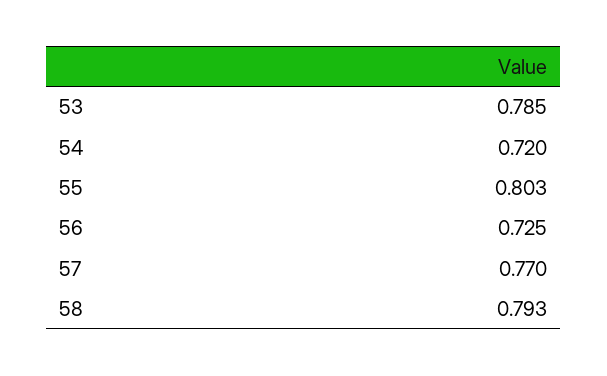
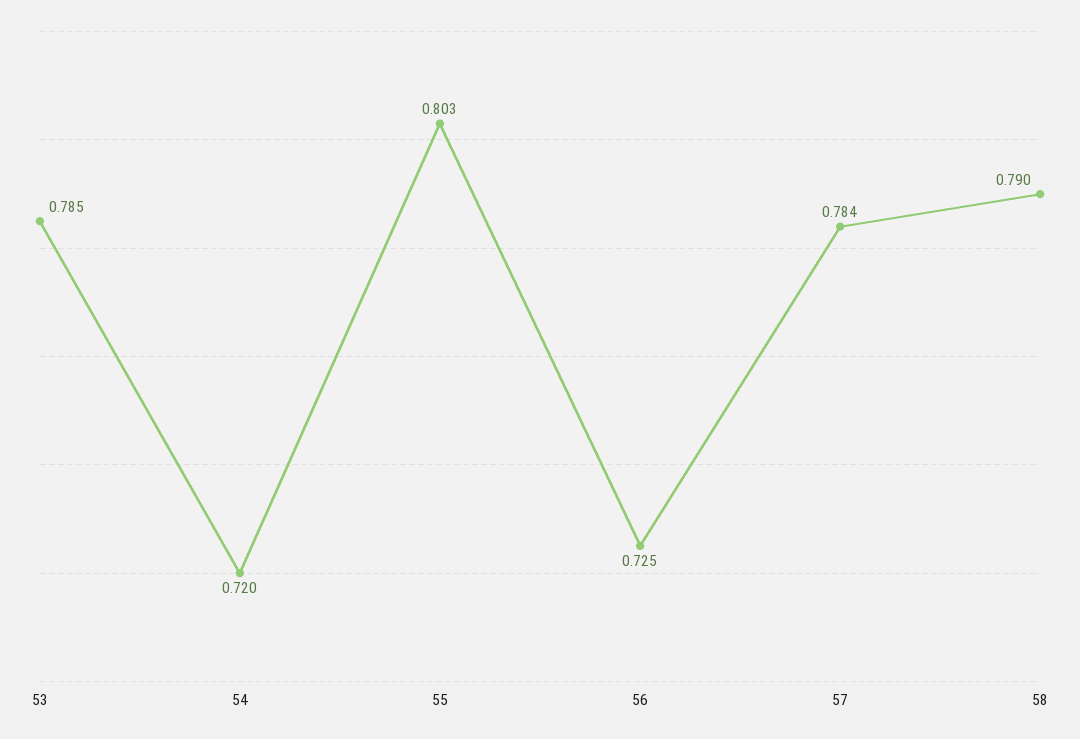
57: 0.77 -> 0.784
58: 0.793 -> 0.79

